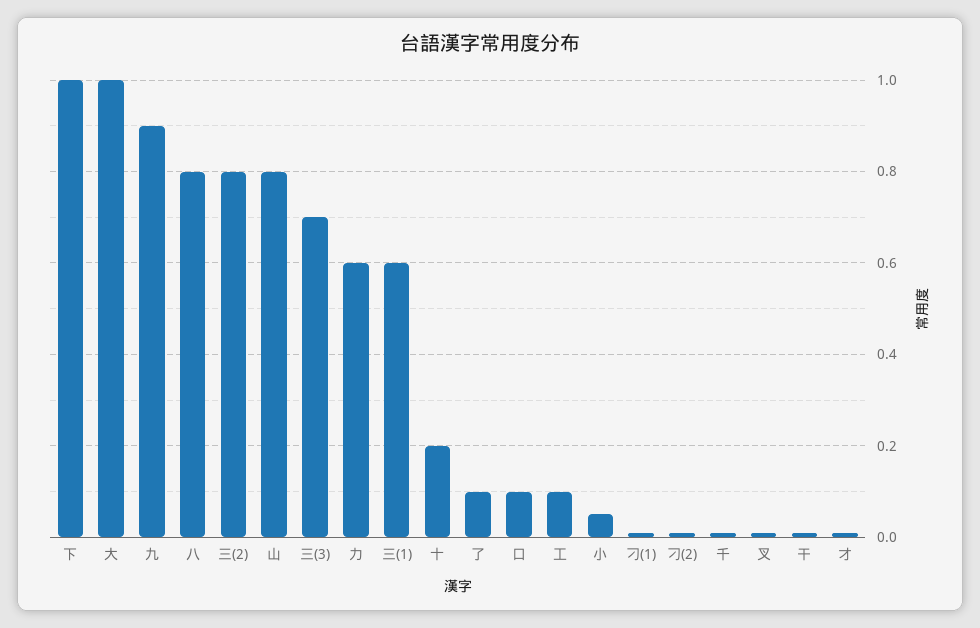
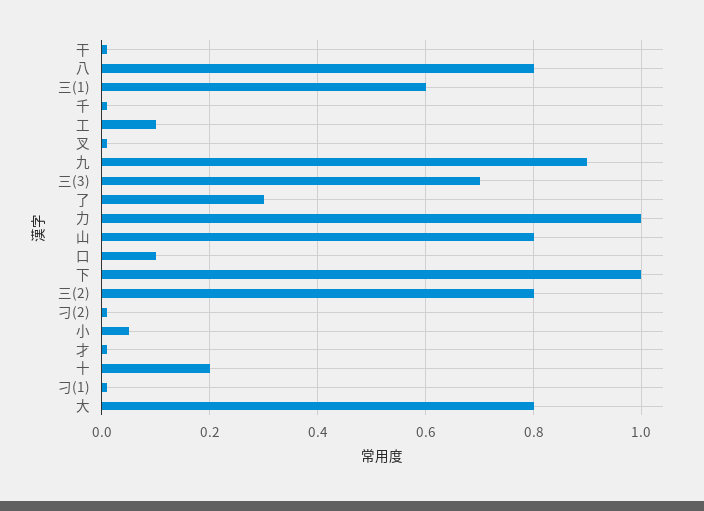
大: 1 -> 0.8
力: 0.6 -> 1
了: 0.1 -> 0.3

